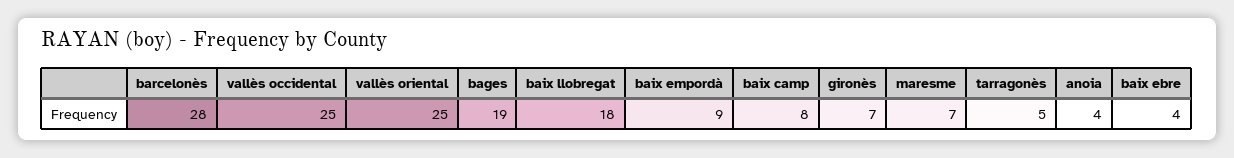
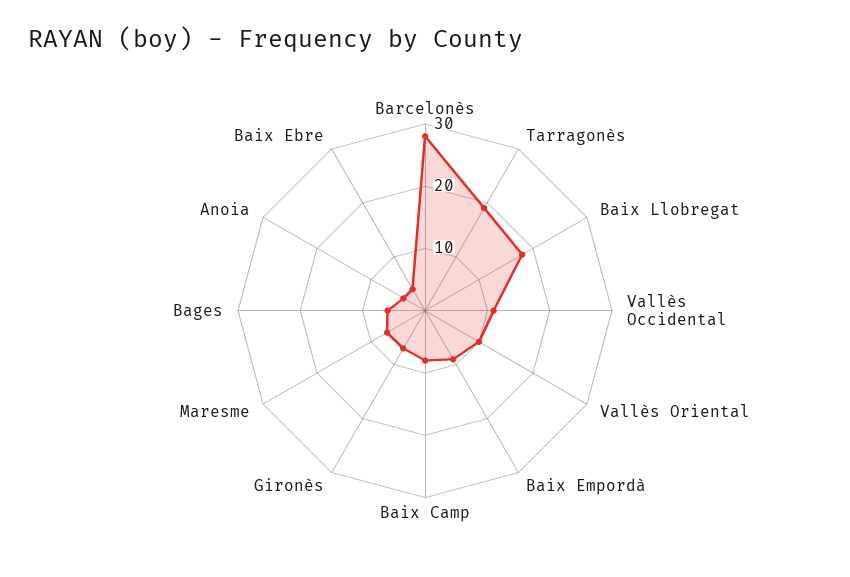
vallès occidental: 25 -> 10
vallès oriental: 25 -> 10
bages: 19 -> 5
tarragonès: 5 -> 20

